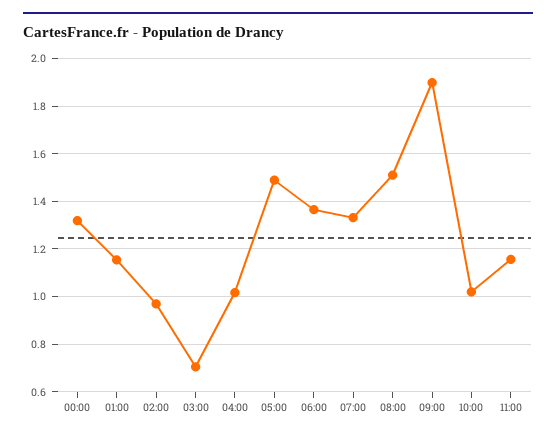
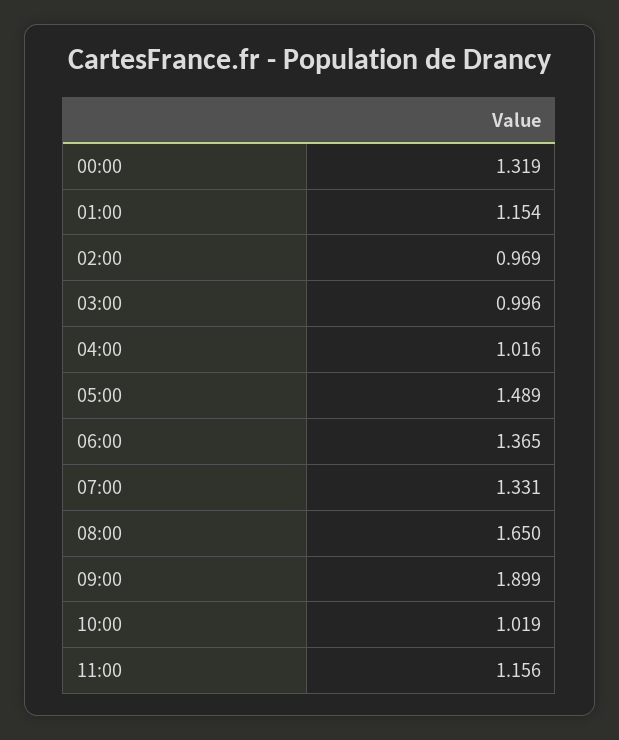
03:00: 0.7 -> 0.996
08:00: 1.5 -> 1.65

